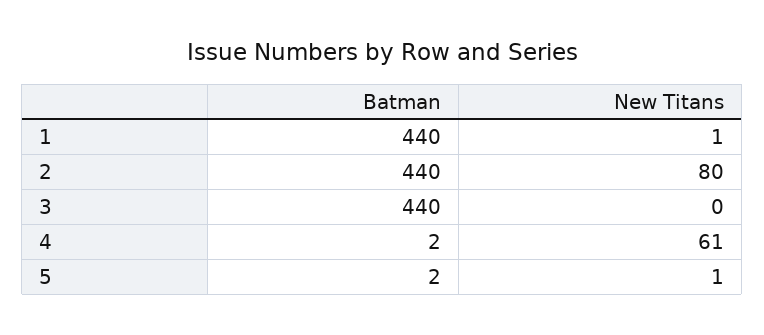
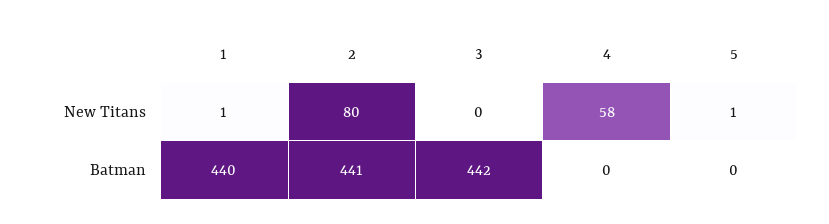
Batman, 2: 440 -> 441
Batman, 3: 440 -> 442
Batman, 4: 2 -> 0
New Titans, 4: 61 -> 58
Batman, 5: 2 -> 0

